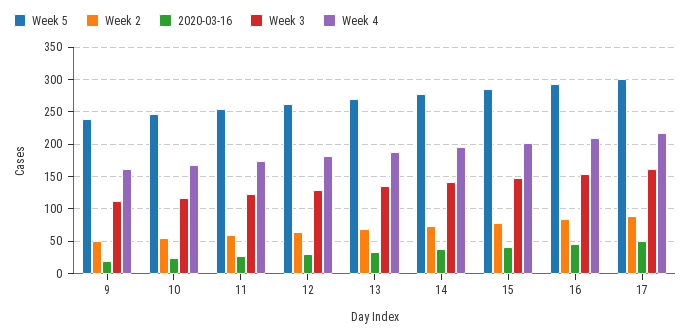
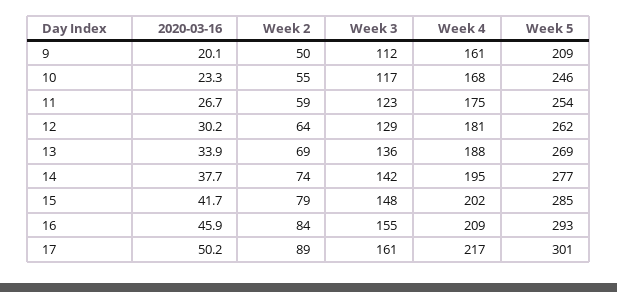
Week 5, 9: 240 -> 209

